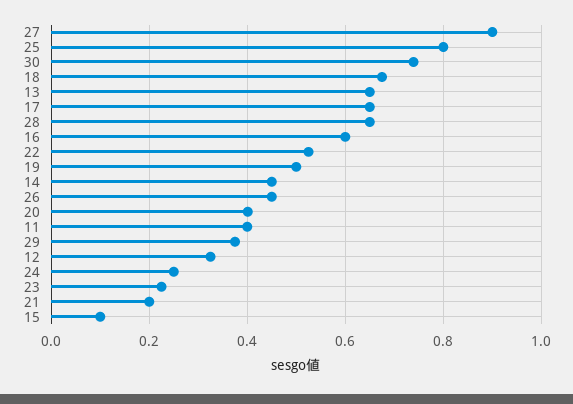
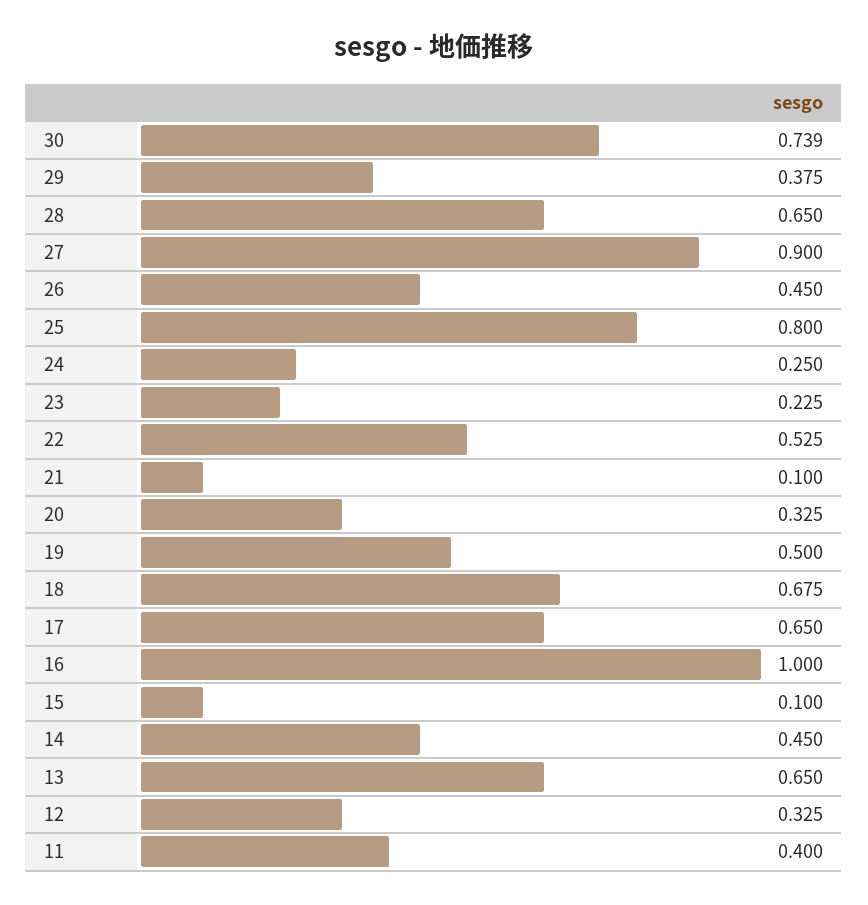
16: 0.6 -> 1
20: 0.4 -> 0.325
21: 0.2 -> 0.1

